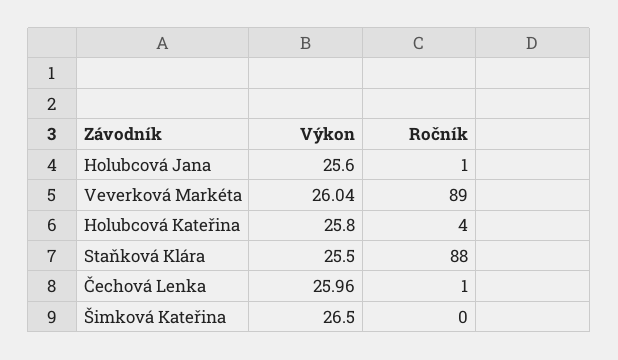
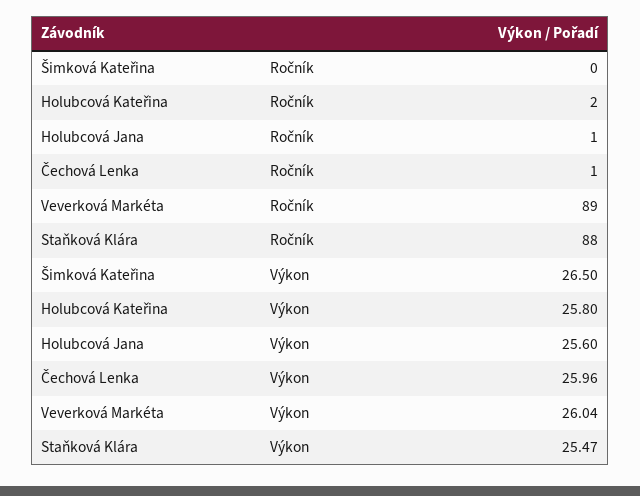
Ročník, Holubcová Kateřina: 4 -> 2
Výkon, Staňková Klára: 25.5 -> 25.47

